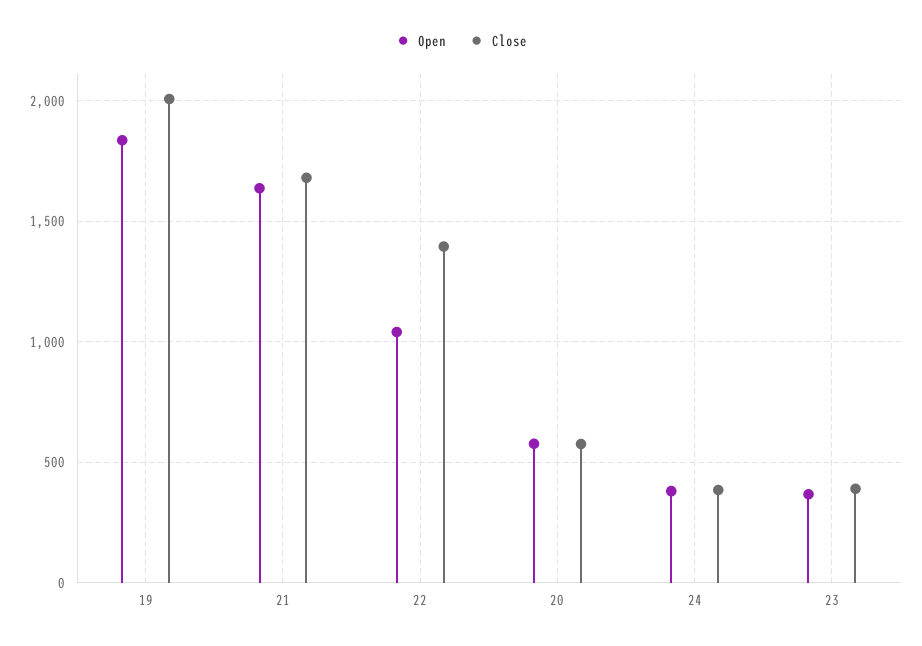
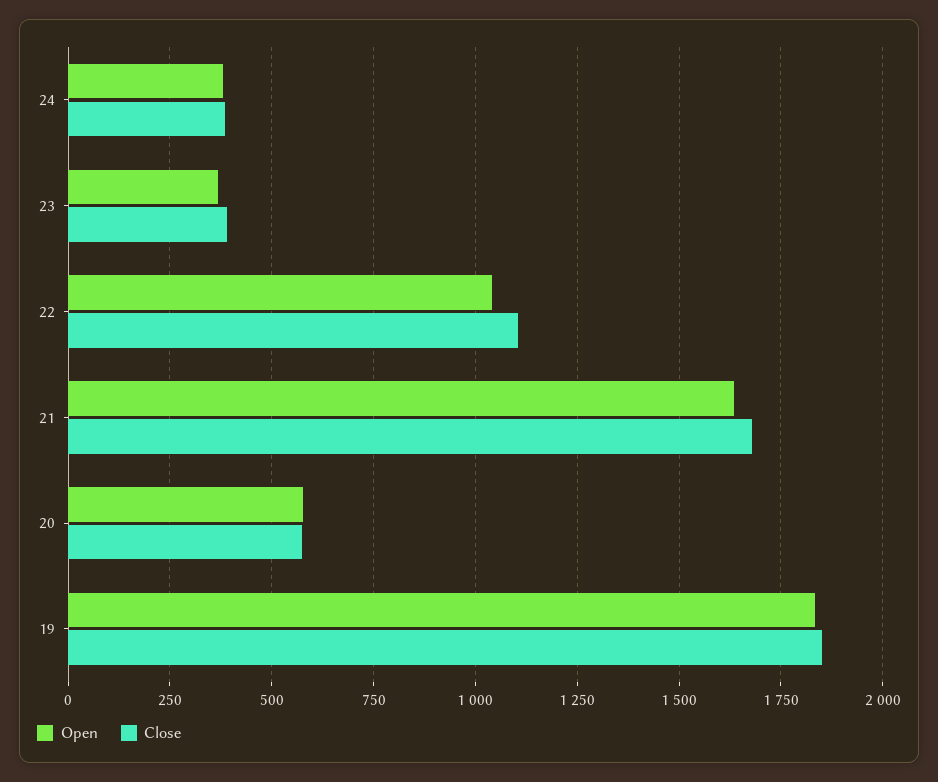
Close, 19: 2000 -> 1850
Close, 22: 1400 -> 1100

